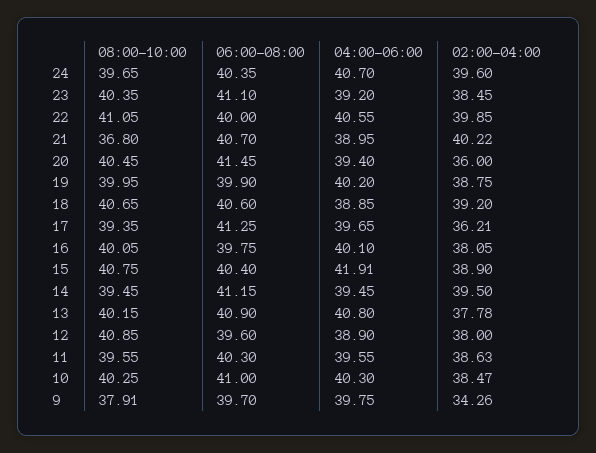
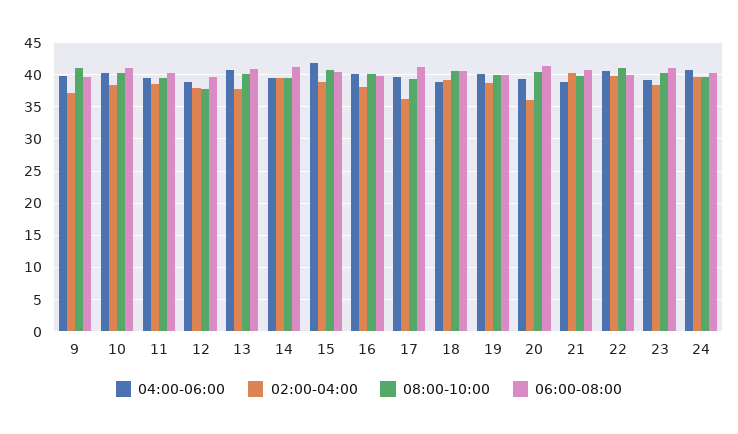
08:00-10:00, 21: 36.8 -> 40
08:00-10:00, 12: 40.85 -> 38
08:00-10:00, 9: 37.91 -> 41
02:00-04:00, 9: 34.26 -> 37

